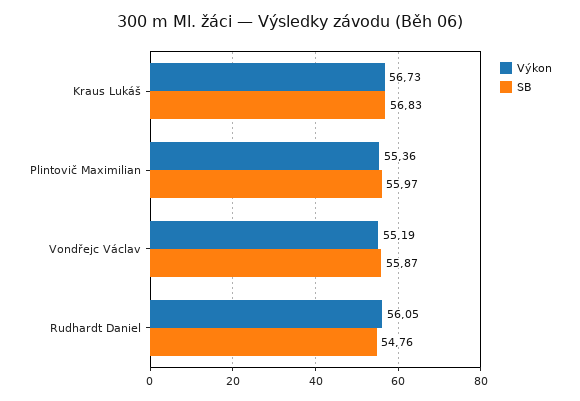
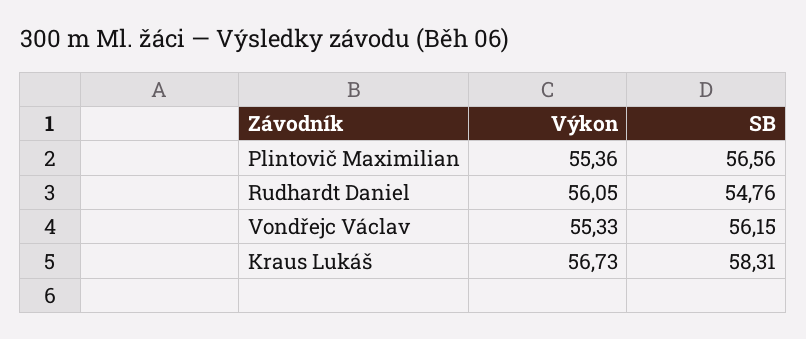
SB, Kraus Lukáš: 56.83 -> 58.31
SB, Plintovič Maximilian: 55.97 -> 56.56
Výkon, Vondřejc Václav: 55.19 -> 55.33
SB, Vondřejc Václav: 55.87 -> 56.15

